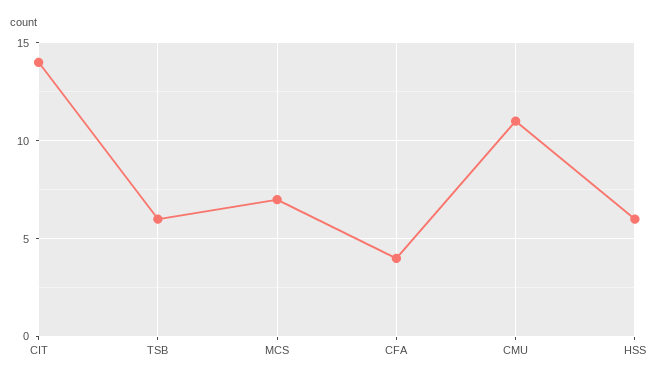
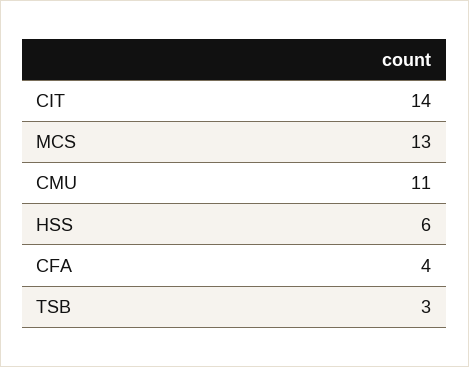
TSB: 6 -> 3
MCS: 7 -> 13

